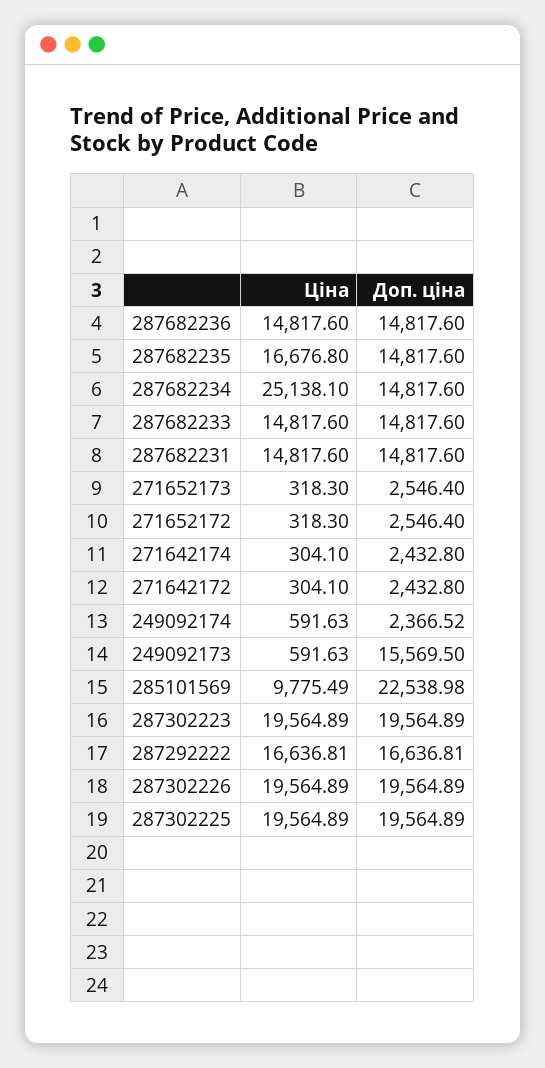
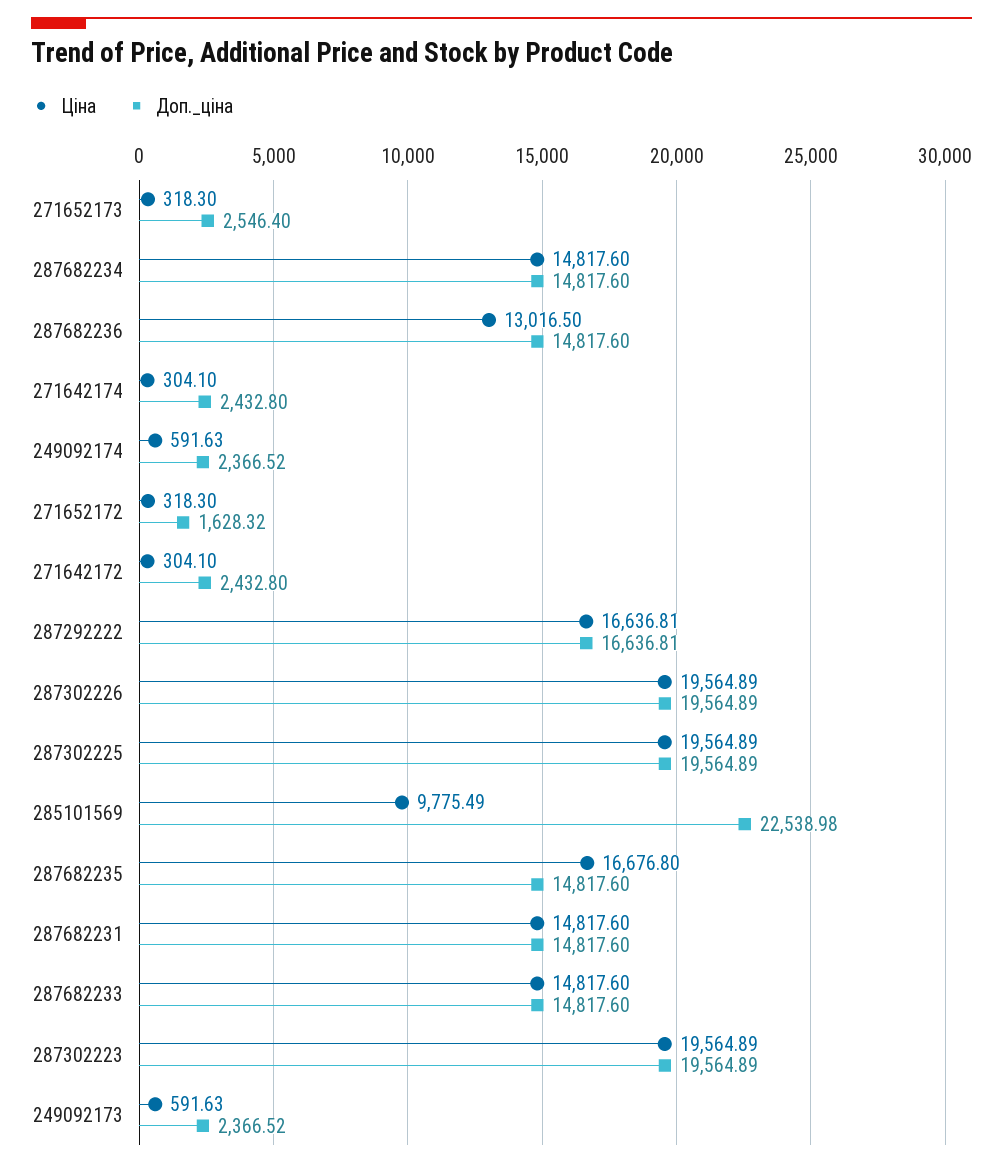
Ціна, 287682236: 14817.6 -> 13016.5
Ціна, 287682234: 25138.1 -> 14817.6
Доп. ціна, 271652172: 2546.4 -> 1628.32
Доп. ціна, 249092173: 15569.5 -> 2366.52

